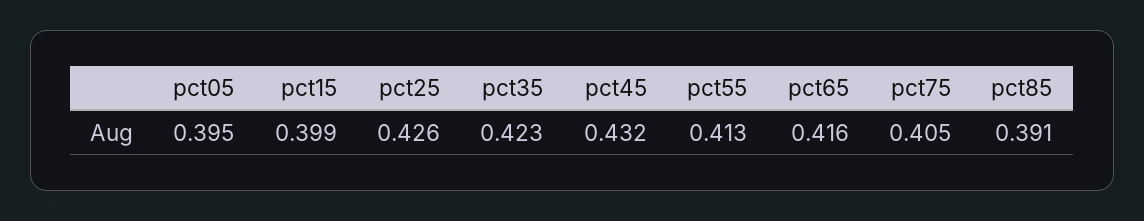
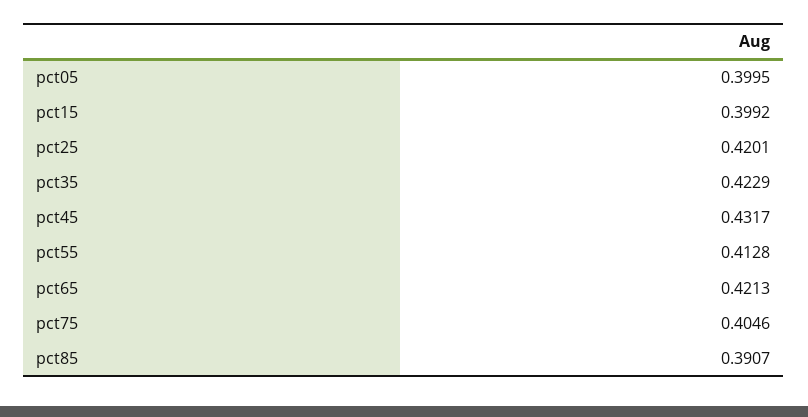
pct05: 0.395 -> 0.3995
pct25: 0.426 -> 0.4201
pct65: 0.416 -> 0.4213

